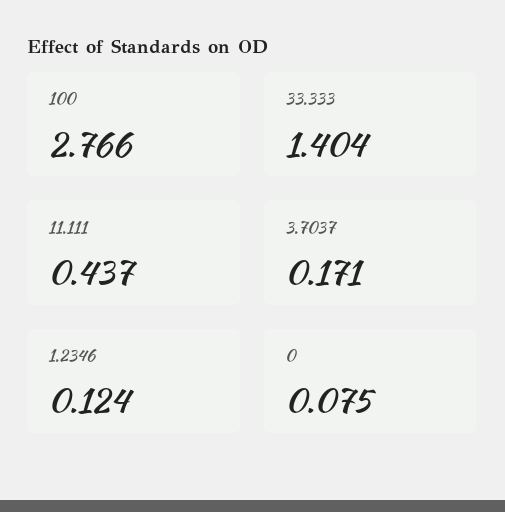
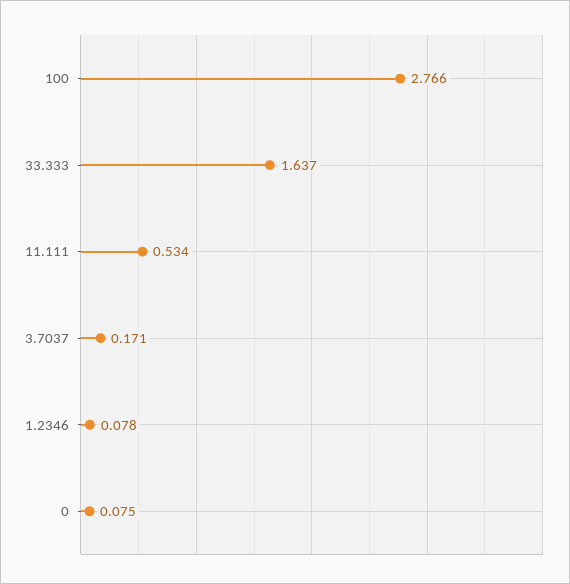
33.333: 1.404 -> 1.637
11.111: 0.437 -> 0.534
1.2346: 0.124 -> 0.078

